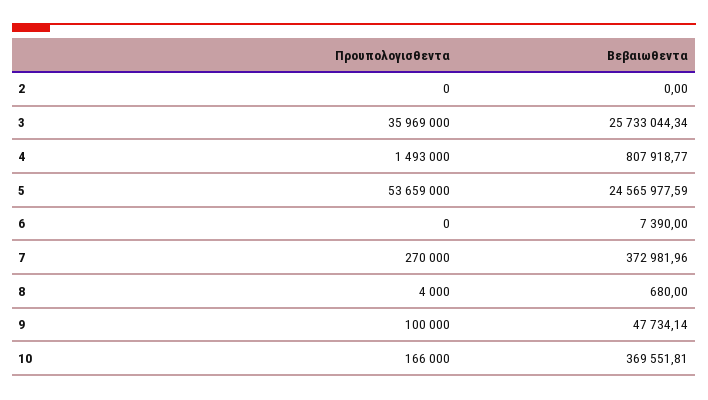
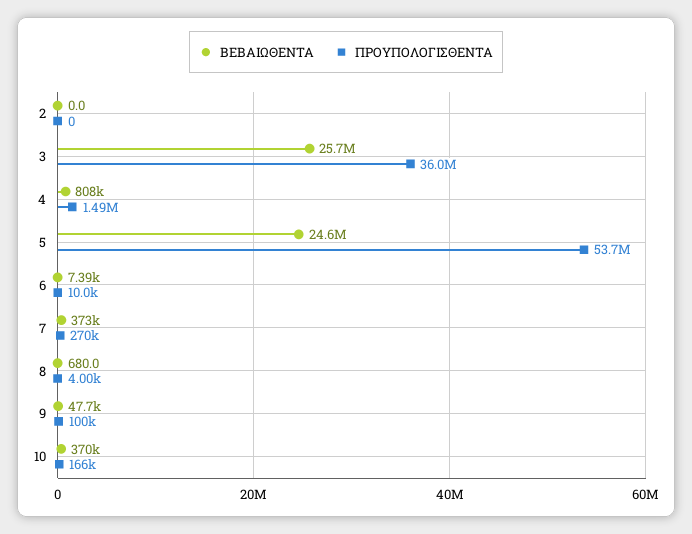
Προυπολογισθεντα, 6: 0 -> 10000

